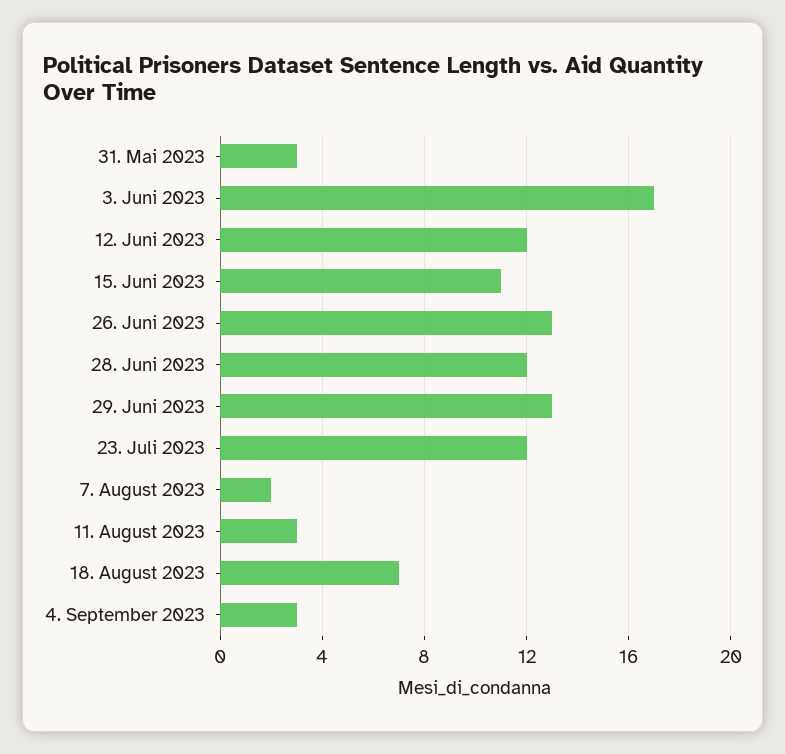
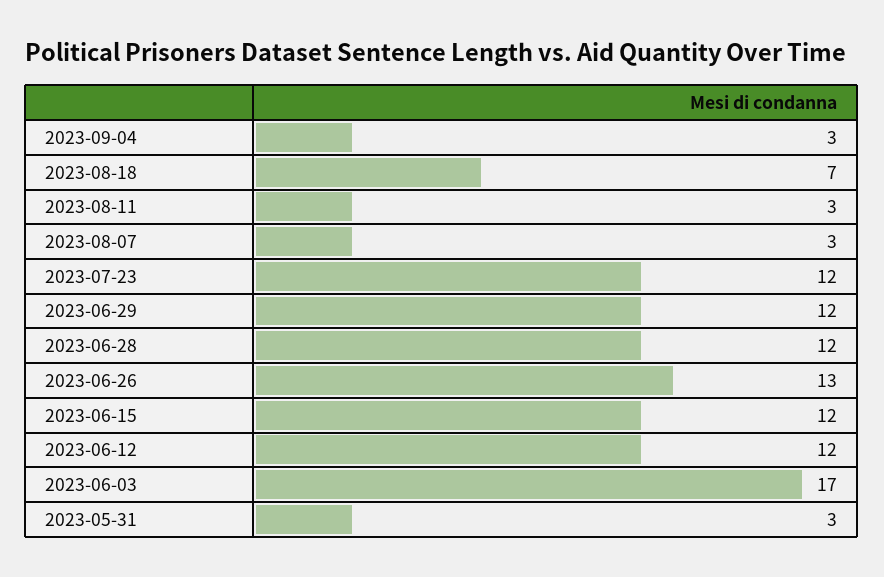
15. Juni 2023: 11 -> 12
29. Juni 2023: 13 -> 12
7. August 2023: 2 -> 3

